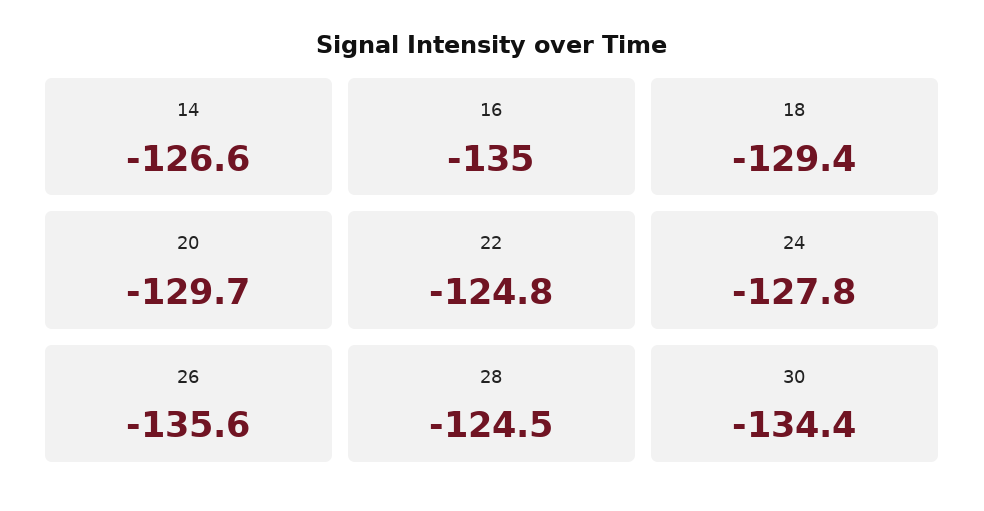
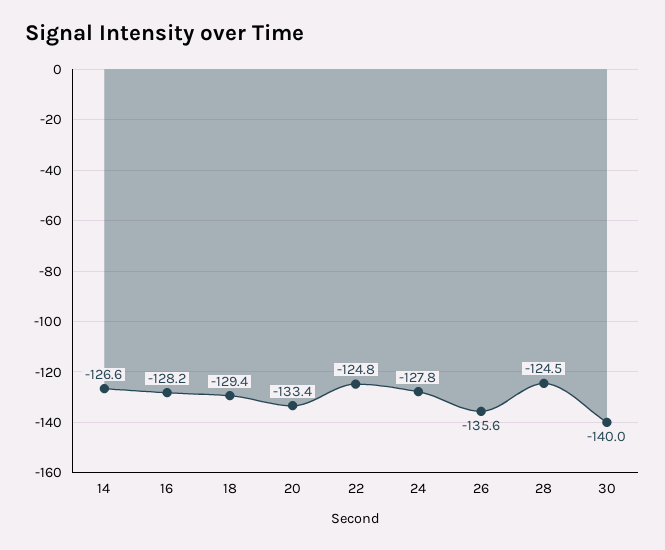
16: -135 -> -128.2
20: -129.7 -> -133.4
30: -134.4 -> -140

